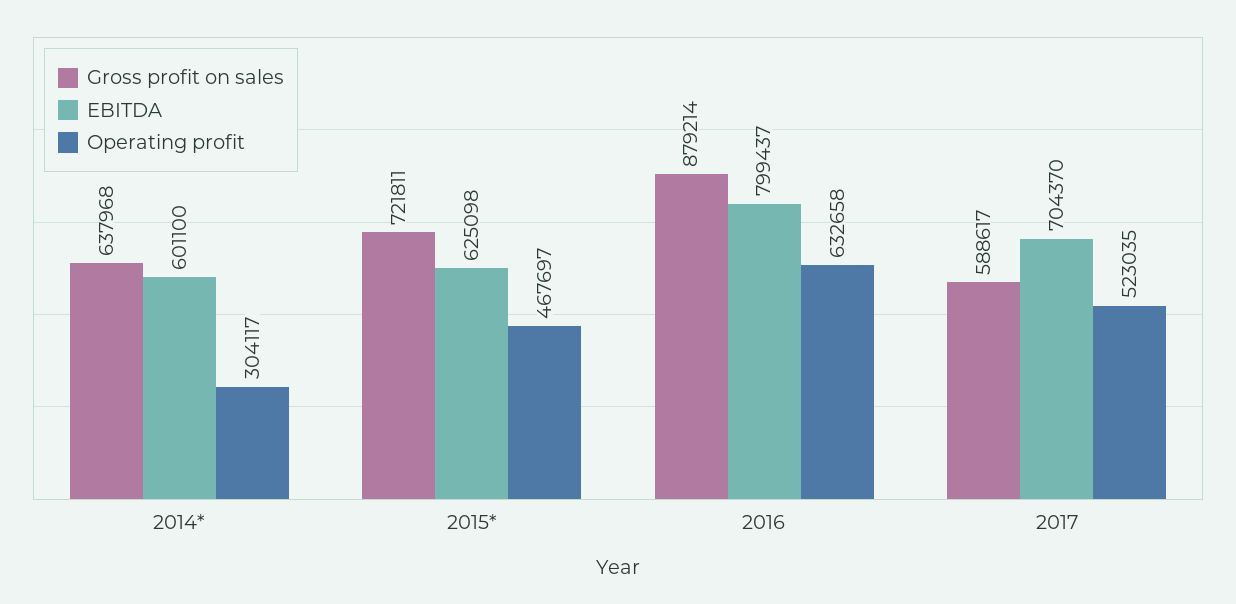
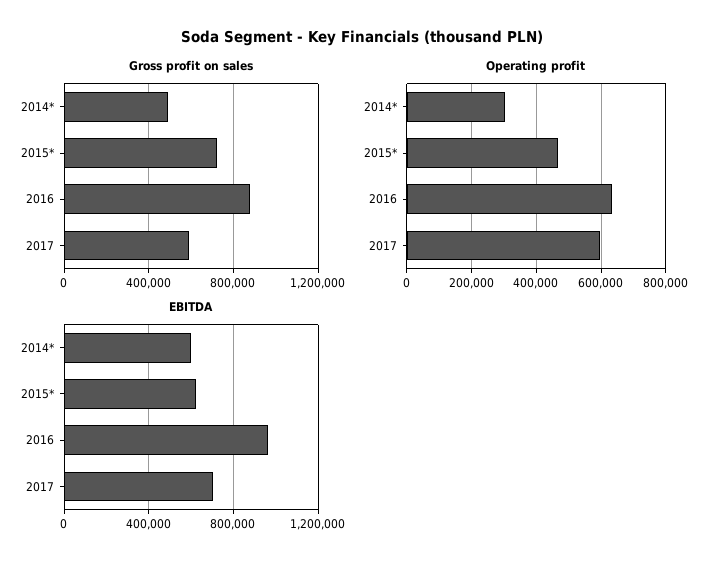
Gross profit on sales, 2014*: 637968 -> 500000
EBITDA, 2016: 799437 -> 950000
Operating profit, 2017: 523035 -> 600000

